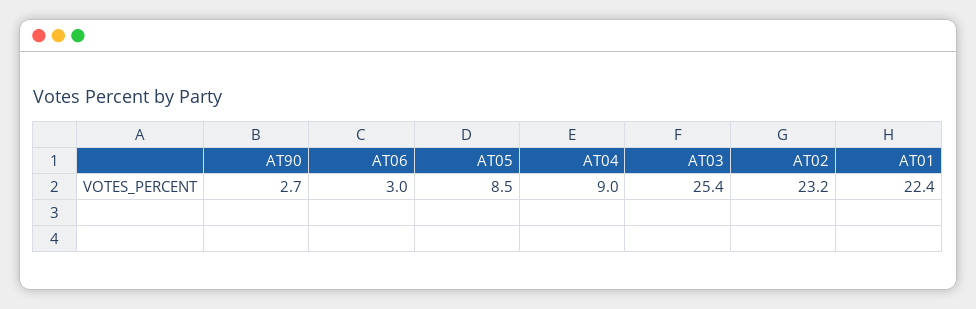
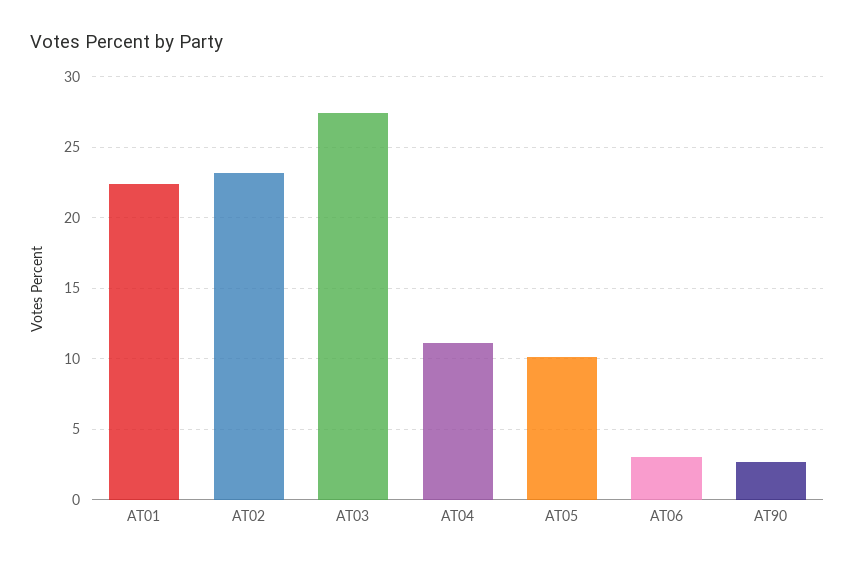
AT05: 8.5 -> 10
AT04: 9 -> 11
AT03: 25.4 -> 27.5

